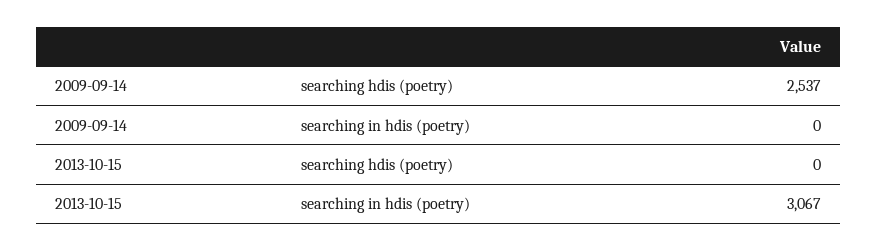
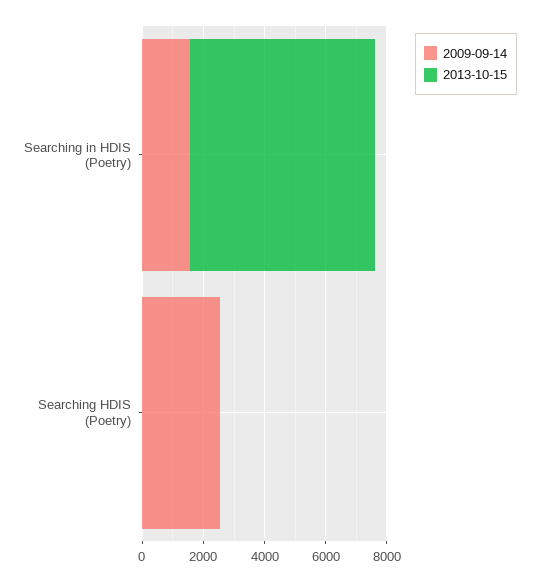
2009-09-14, searching in hdis (poetry): 0 -> 1500
2013-10-15, searching in hdis (poetry): 3067 -> 6000

